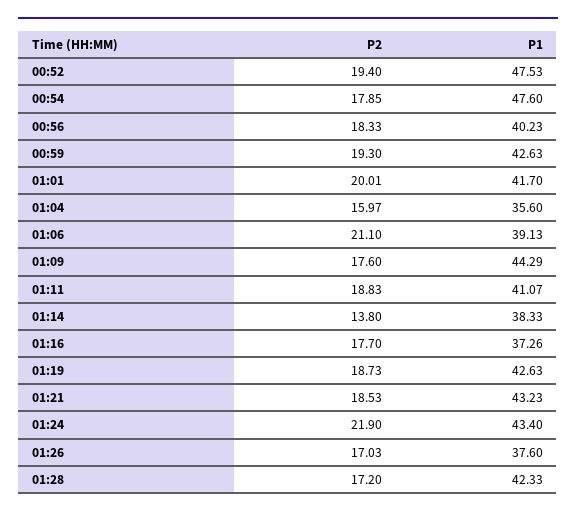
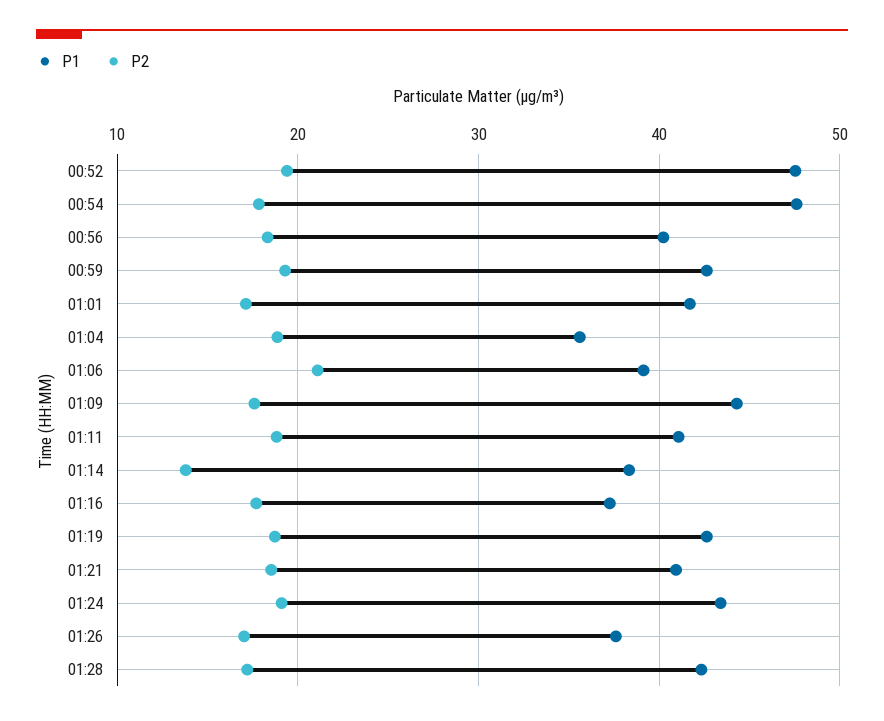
P2, 01:01: 20.01 -> 17
P2, 01:04: 15.97 -> 19
P1, 01:21: 43.23 -> 41
P2, 01:24: 21.9 -> 19

